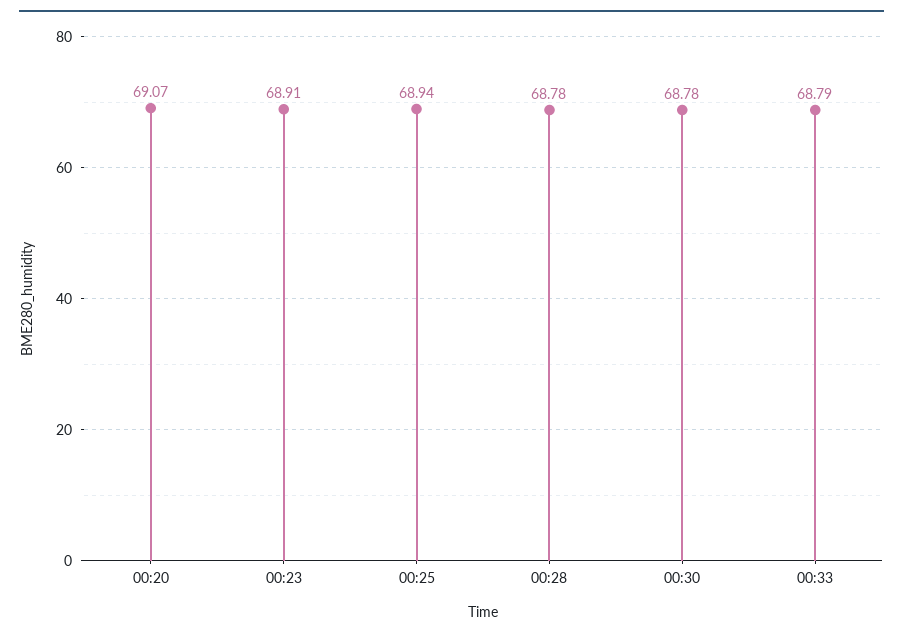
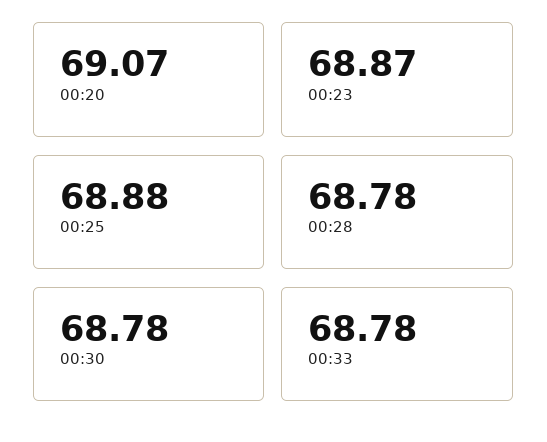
00:23: 68.91 -> 68.87
00:25: 68.94 -> 68.88
00:33: 68.79 -> 68.78

